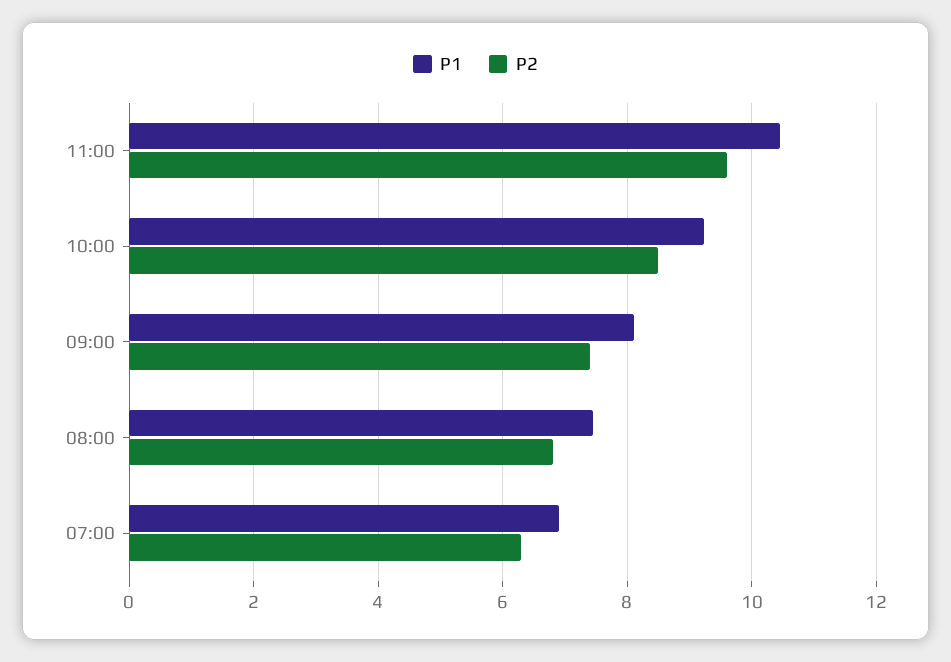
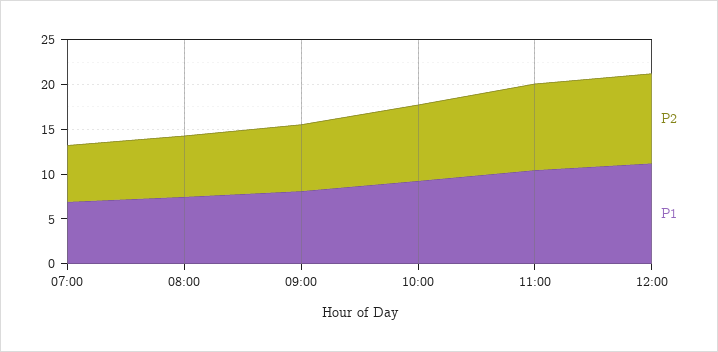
P2, 12:00: none -> 10
P1, 12:00: none -> 11

